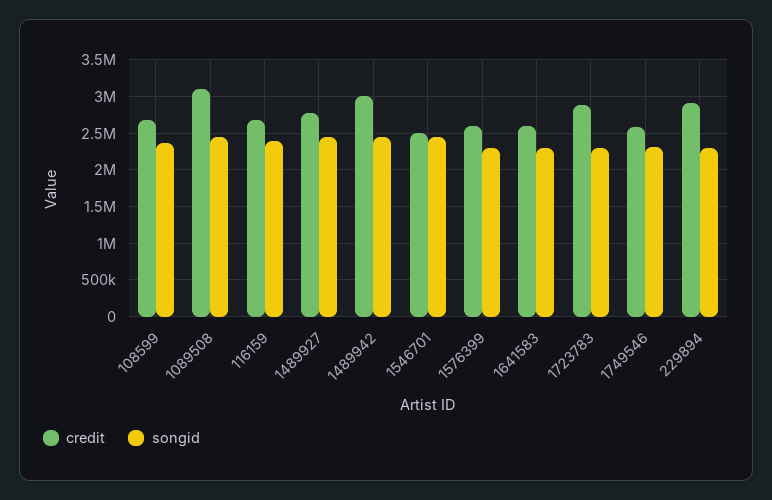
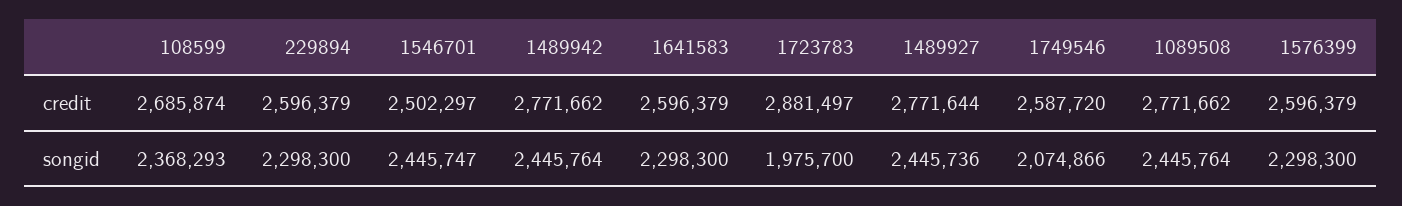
credit, 1089508: 3100000 -> 2771662
credit, 116159: 2700000 -> none
songid, 116159: 2400000 -> none
credit, 1489942: 3000000 -> 2771662
songid, 1723783: 2300000 -> 1975700
songid, 1749546: 2300000 -> 2074866
credit, 229894: 2900000 -> 2596379

